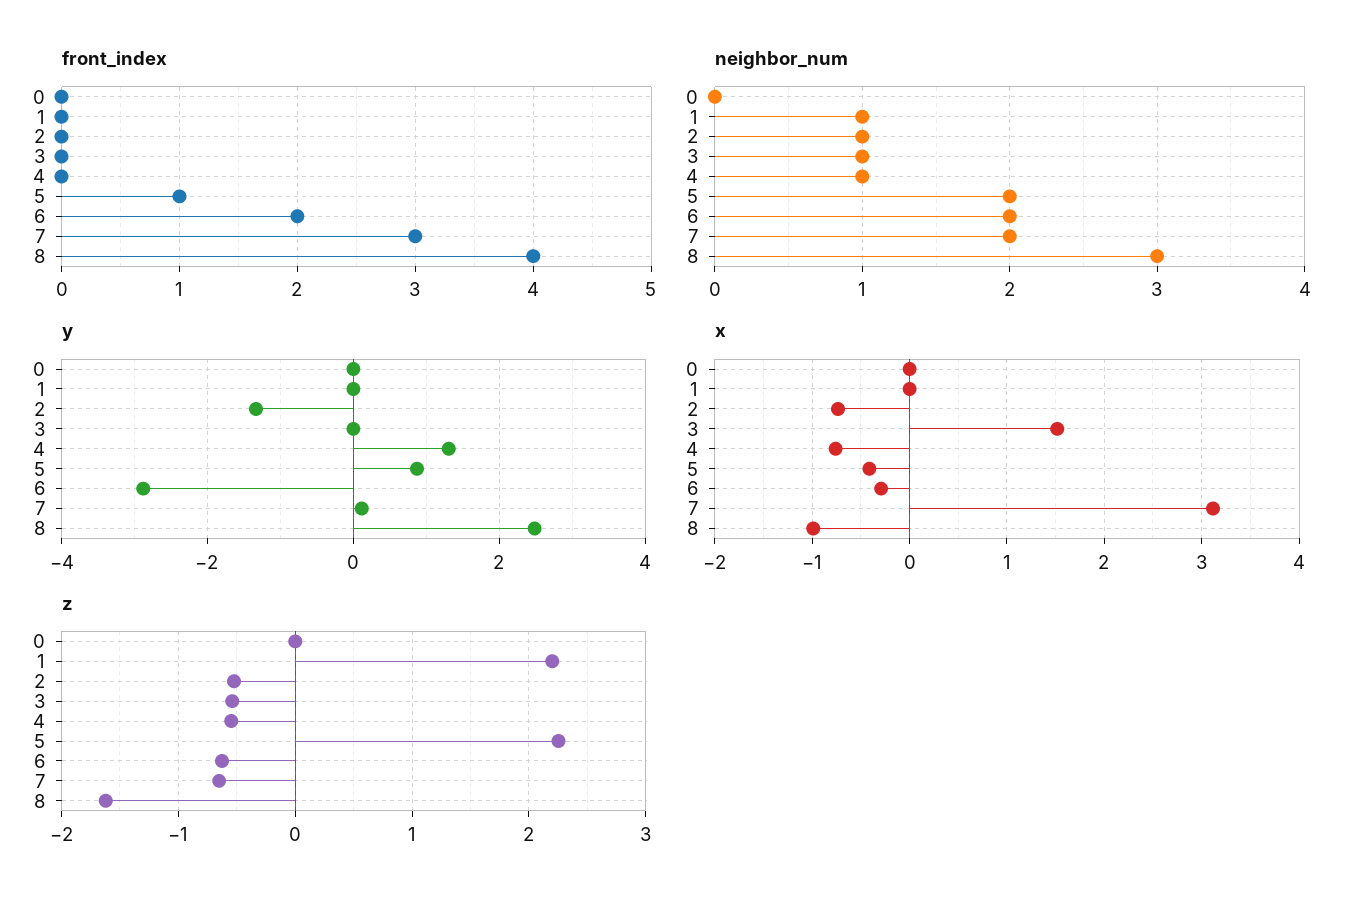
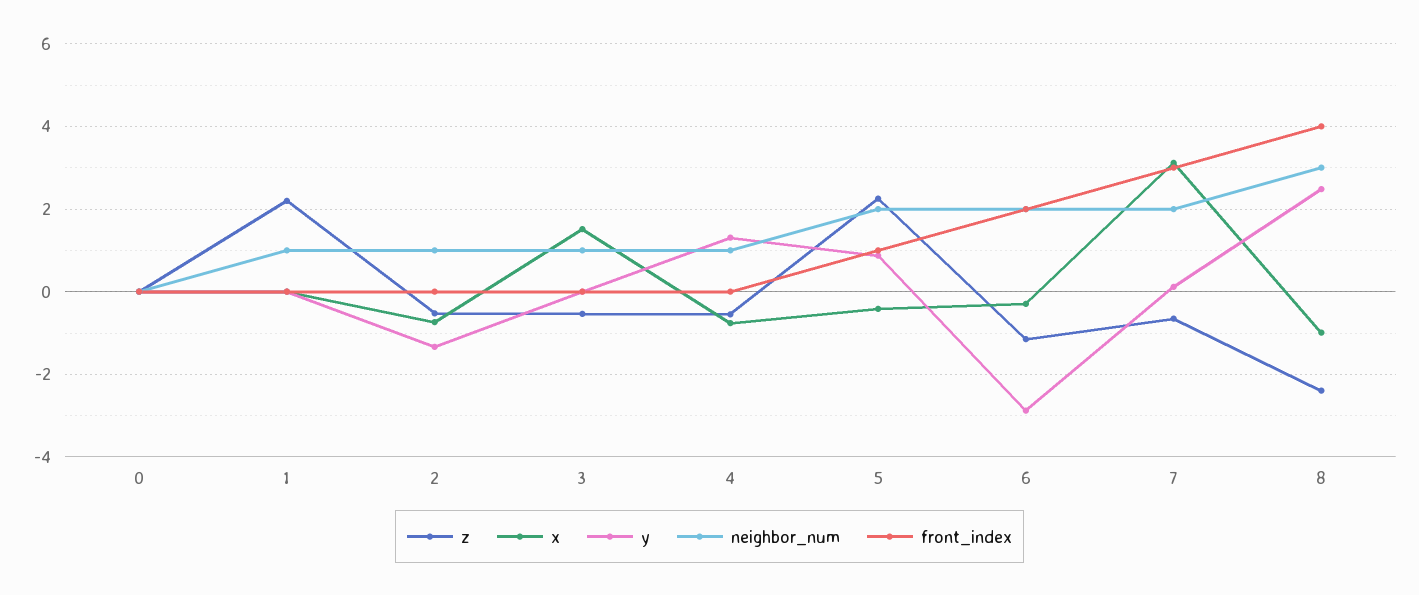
z, 6: -0.6 -> -1.2
z, 8: -1.6 -> -2.4

